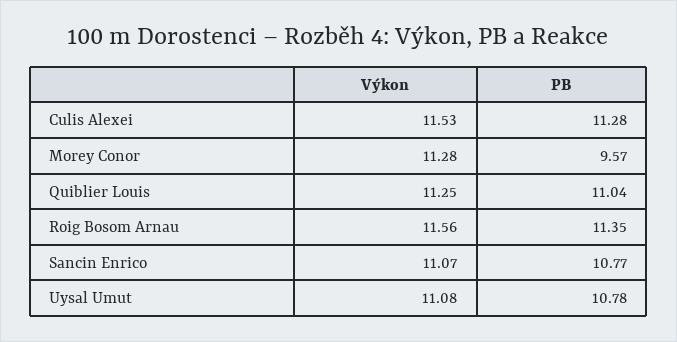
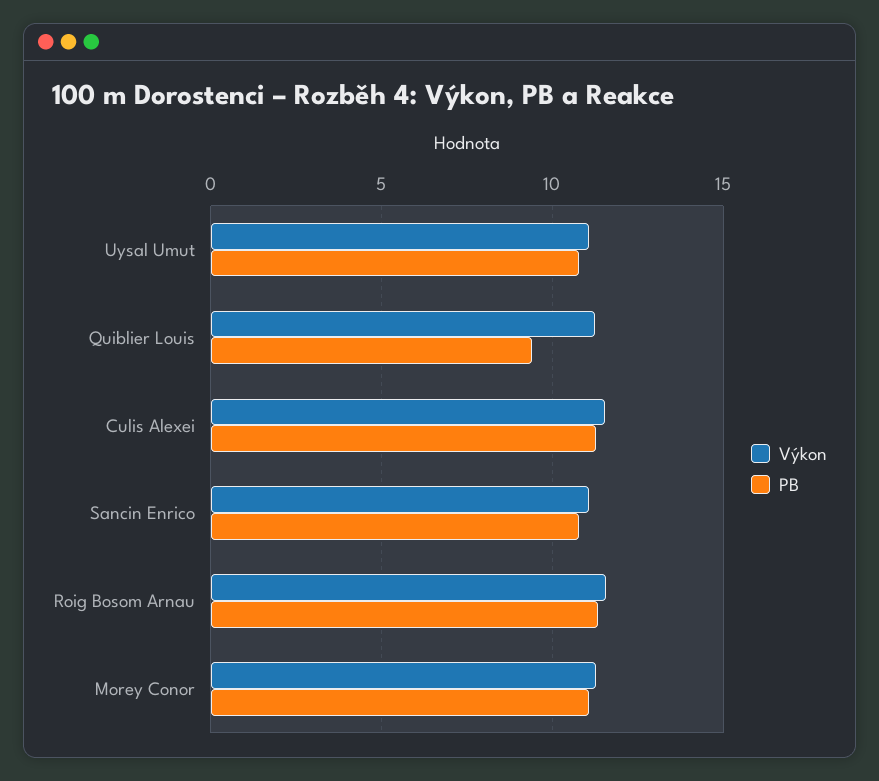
PB, Morey Conor: 9.57 -> 11
PB, Quiblier Louis: 11.04 -> 9.5

